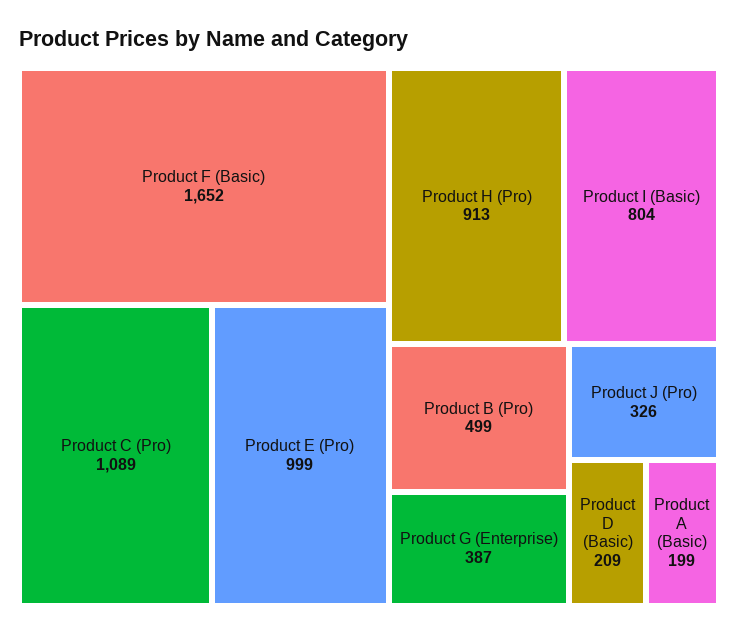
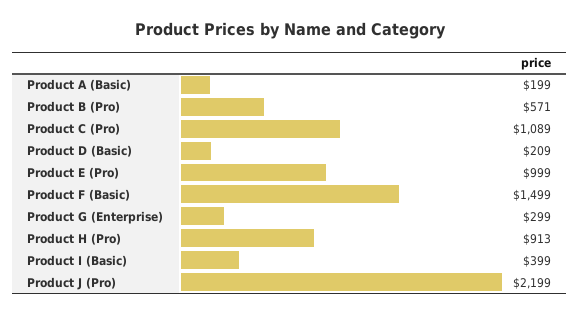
Product F (Basic): 1652 -> 1499
Product I (Basic): 804 -> 399
Product B (Pro): 499 -> 571
Product G (Enterprise): 387 -> 299
Product J (Pro): 326 -> 2199

